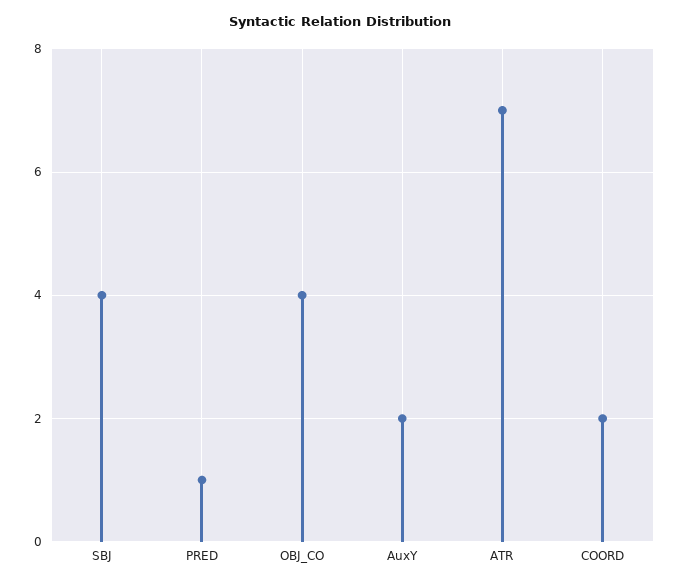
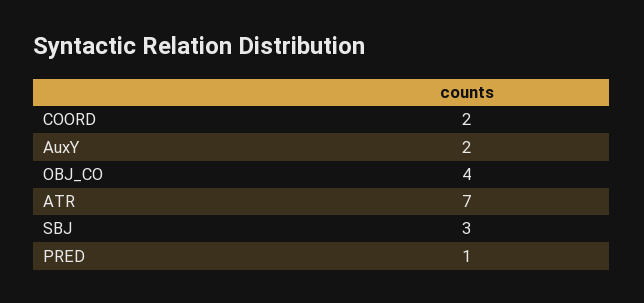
SBJ: 4 -> 3

